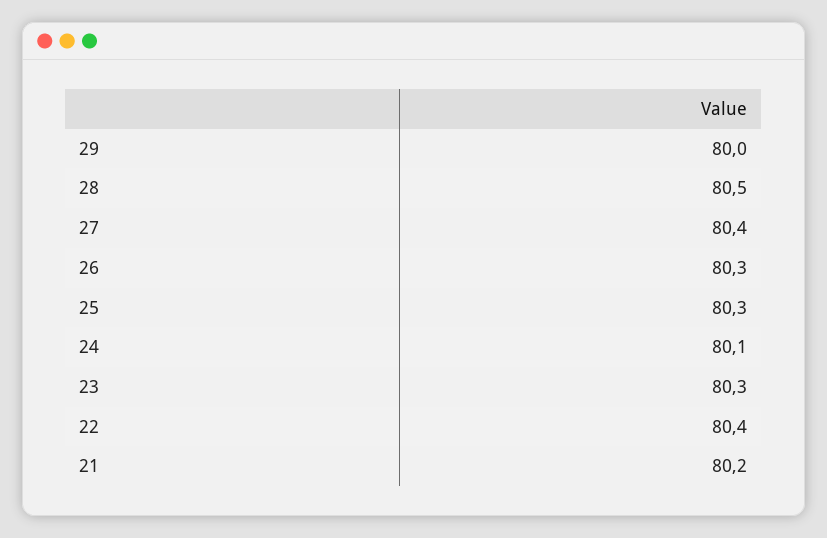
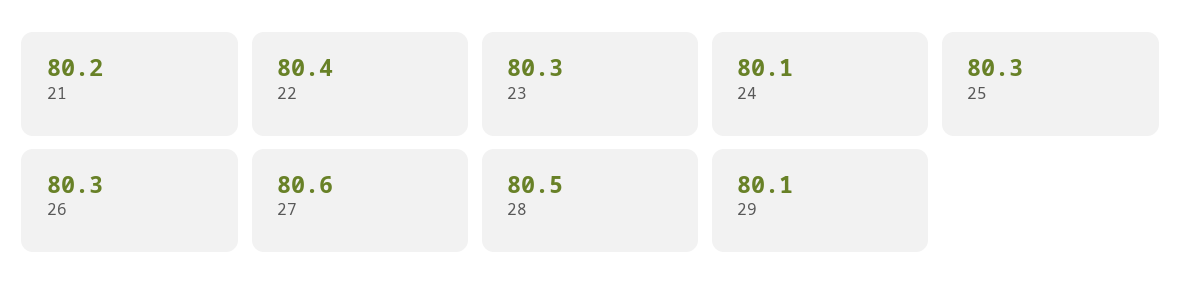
29: 80 -> 80.1
27: 80.4 -> 80.6

